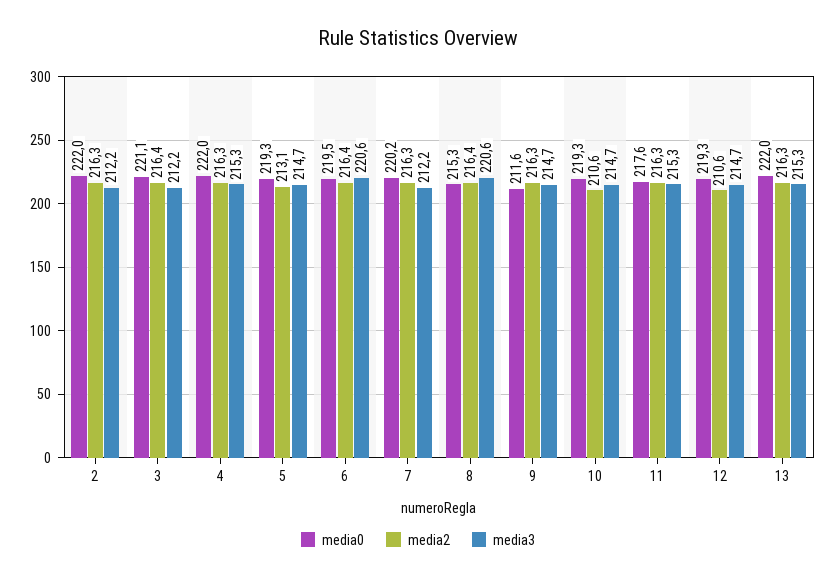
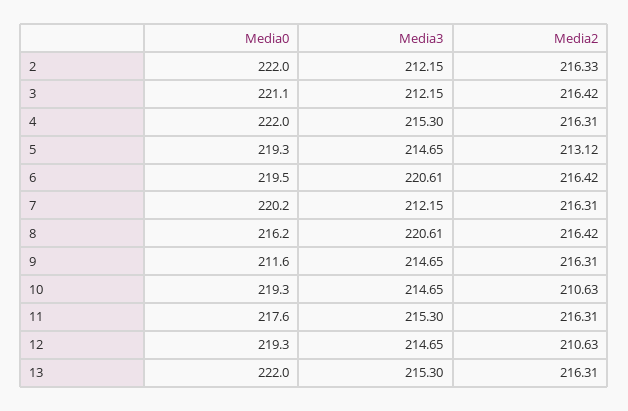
media0, 8: 215.3 -> 216.2

